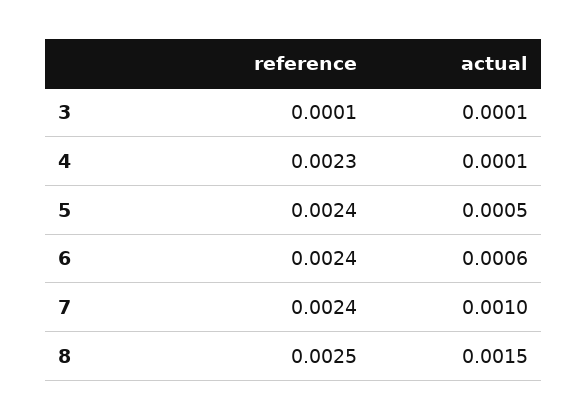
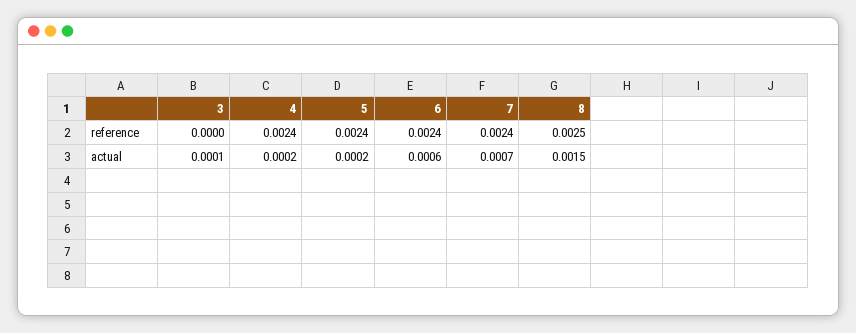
reference, 3: 0.0001 -> 0
reference, 4: 0.0023 -> 0.0024
actual, 4: 0.0001 -> 0.0002
actual, 5: 0.0005 -> 0.0002
actual, 7: 0.001 -> 0.0007

